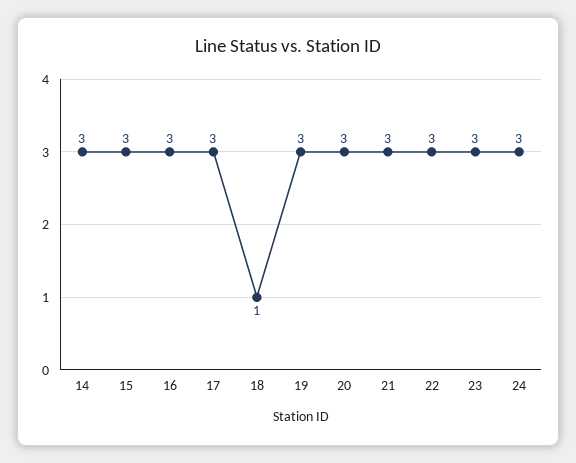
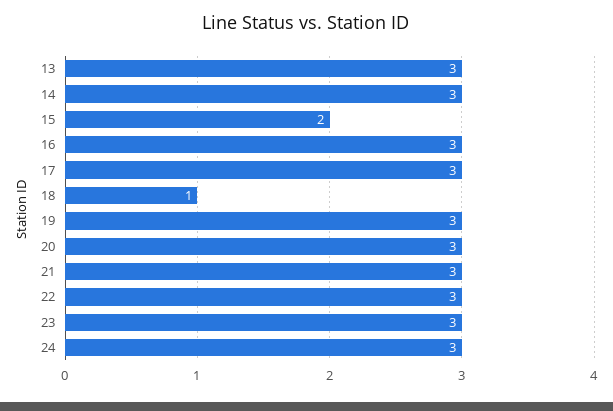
15: 3 -> 2
13: none -> 3

